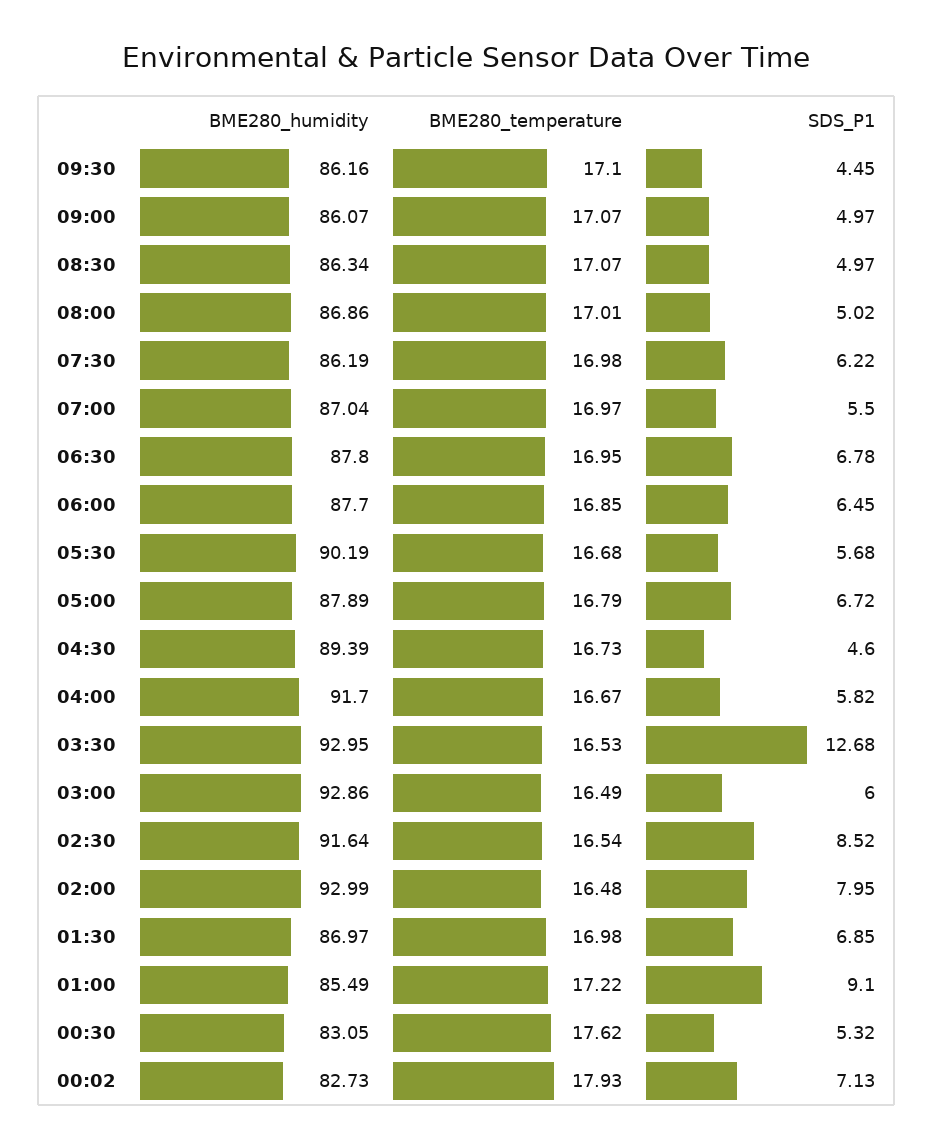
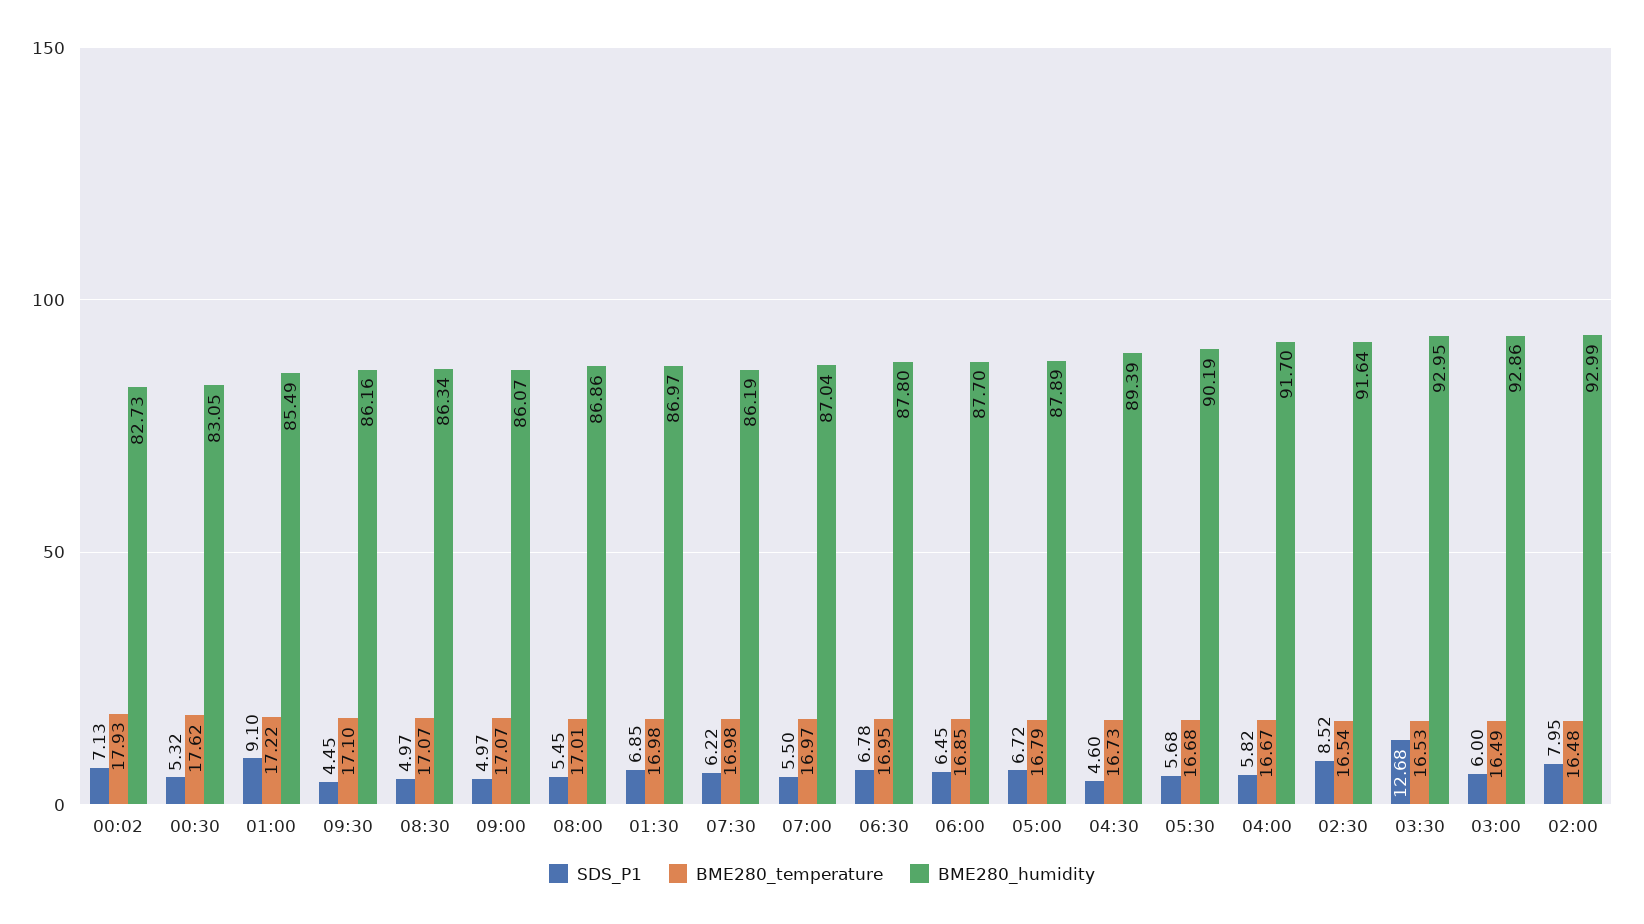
SDS_P1, 08:00: 5.02 -> 5.45

